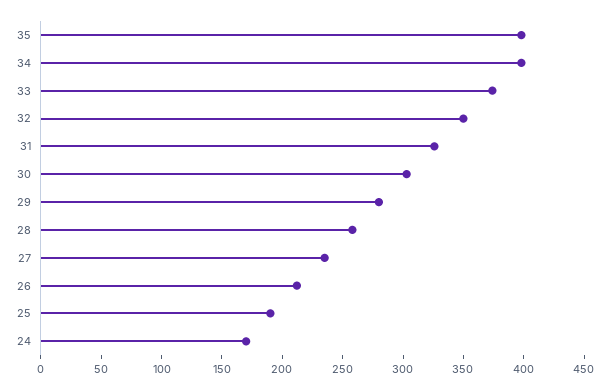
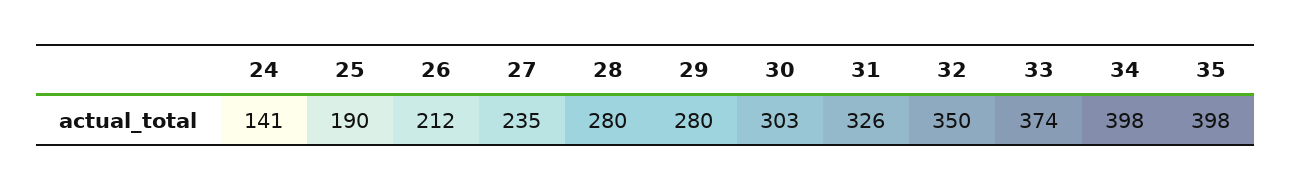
28: 260 -> 280
24: 170 -> 141

